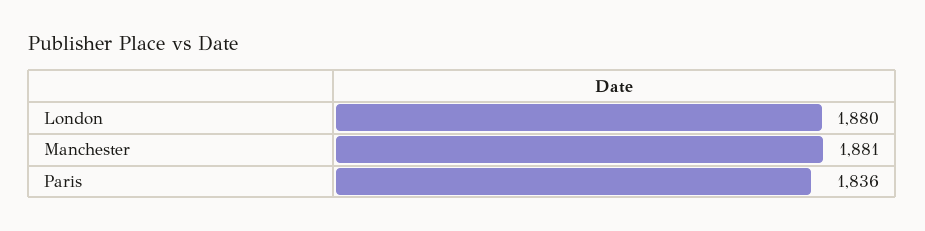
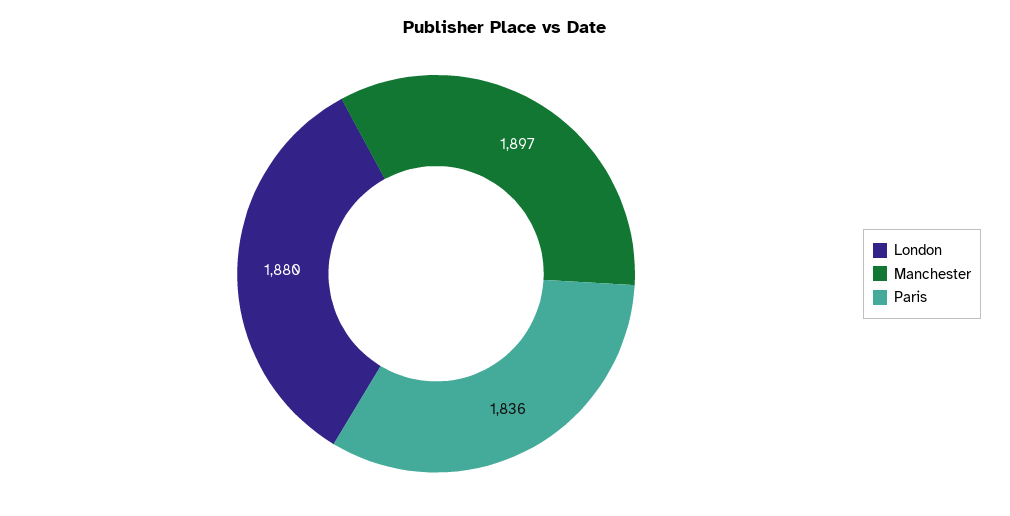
Manchester: 1881 -> 1897

